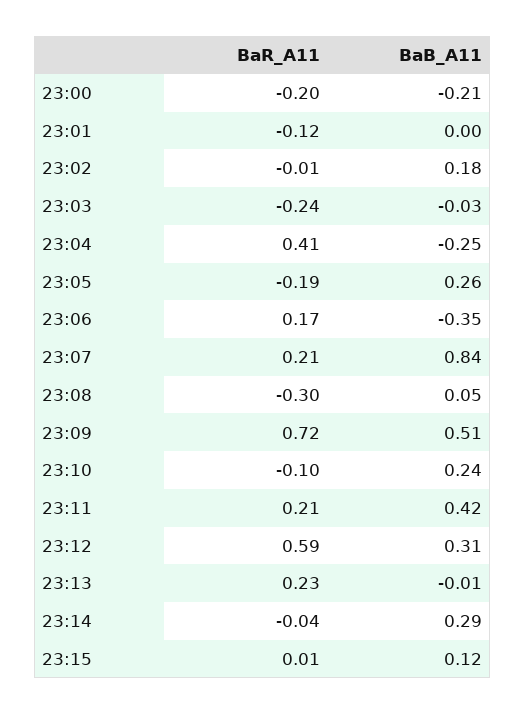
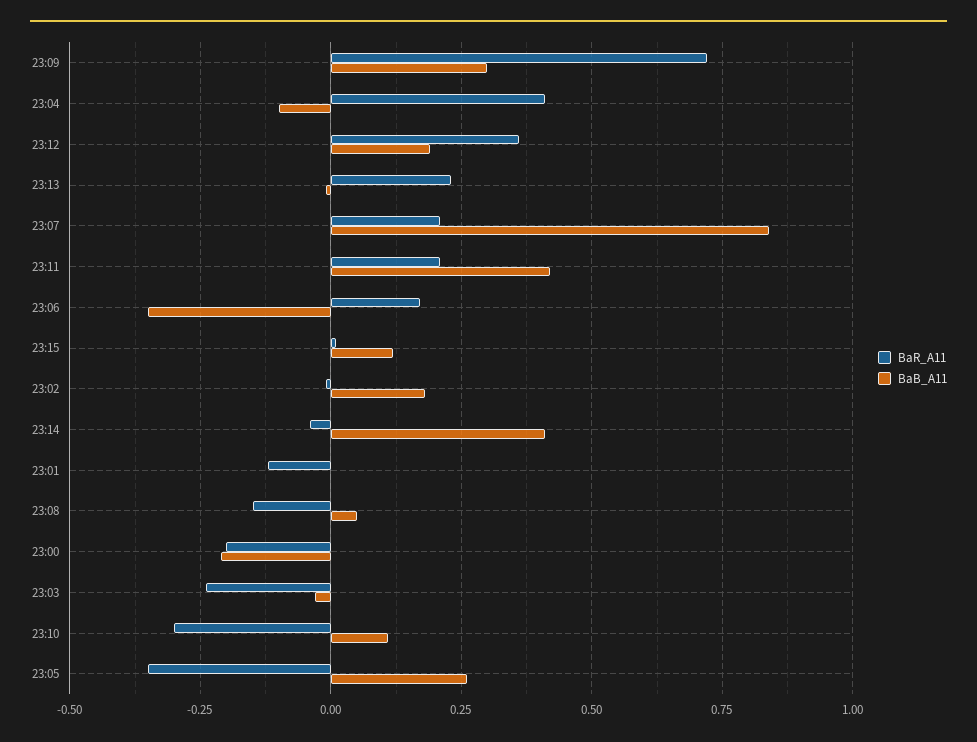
BaB_A11, 23:04: -0.25 -> -0.1
BaR_A11, 23:05: -0.19 -> -0.35
BaR_A11, 23:08: -0.3 -> -0.15
BaB_A11, 23:09: 0.51 -> 0.3
BaR_A11, 23:10: -0.1 -> -0.3
BaB_A11, 23:10: 0.24 -> 0.1
BaR_A11, 23:12: 0.59 -> 0.35
BaB_A11, 23:12: 0.31 -> 0.2
BaB_A11, 23:14: 0.29 -> 0.4

